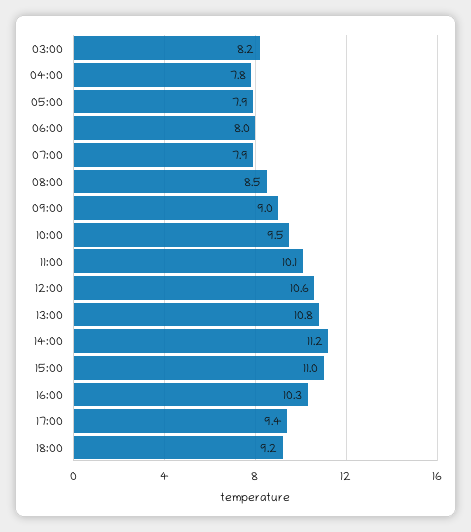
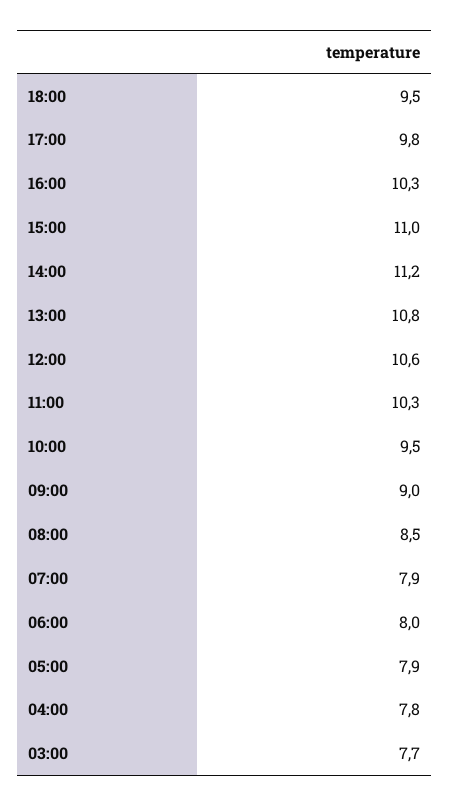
03:00: 8.2 -> 7.7
11:00: 10.1 -> 10.3
17:00: 9.4 -> 9.8
18:00: 9.2 -> 9.5

